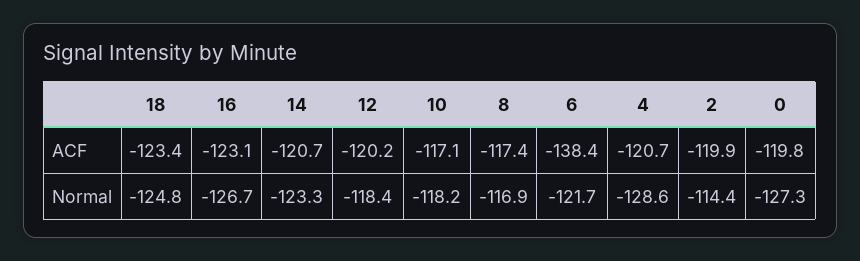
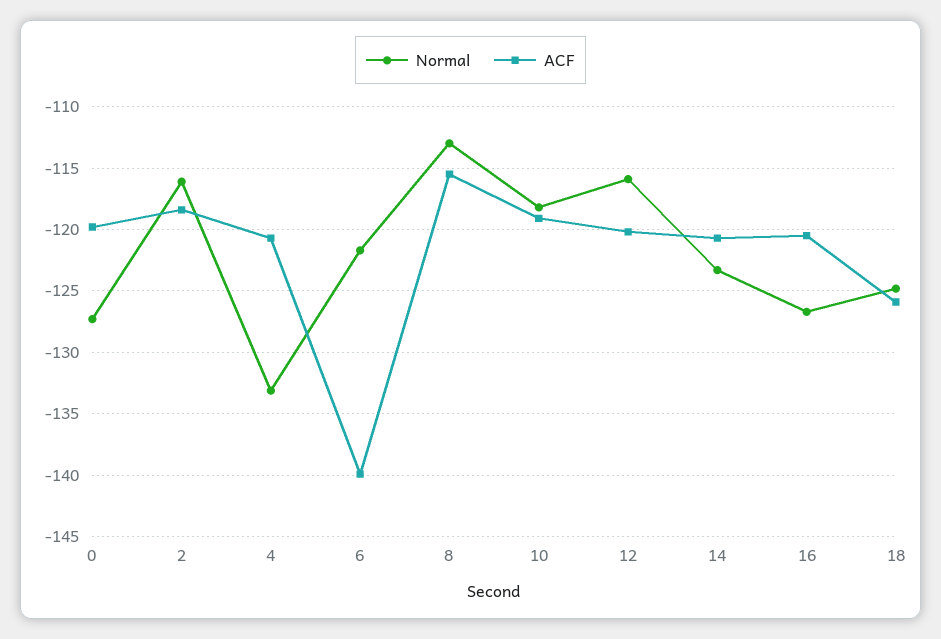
ACF, 18: -123.4 -> -126
ACF, 16: -123.1 -> -120.5
ACF, 10: -117.1 -> -119
ACF, 8: -117.4 -> -115.5
ACF, 6: -138.4 -> -140
ACF, 2: -119.9 -> -118.5
Normal, 12: -118.4 -> -116
Normal, 8: -116.9 -> -113
Normal, 4: -128.6 -> -133
Normal, 2: -114.4 -> -116

